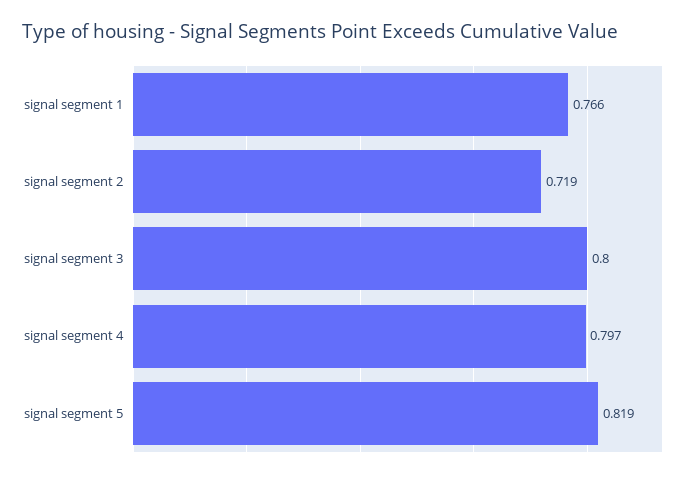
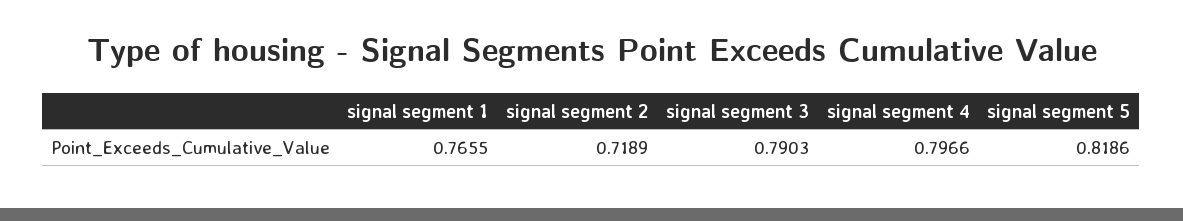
signal segment 3: 0.8 -> 0.7903

